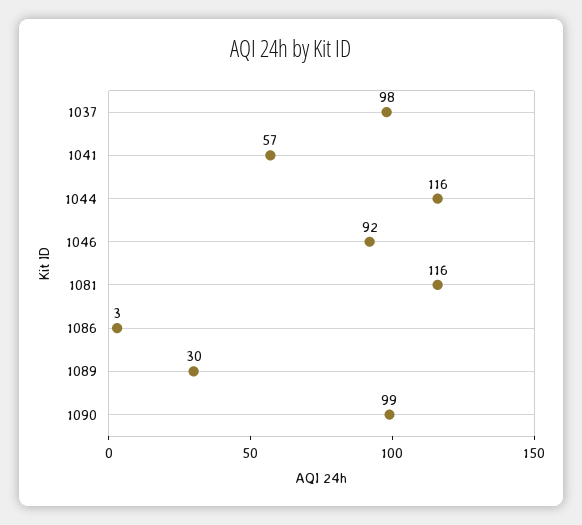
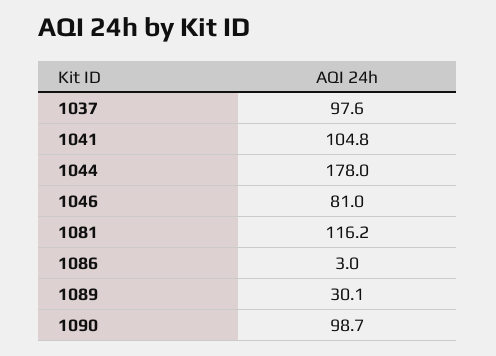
1041: 57 -> 104.8
1044: 116 -> 178
1046: 92 -> 81

